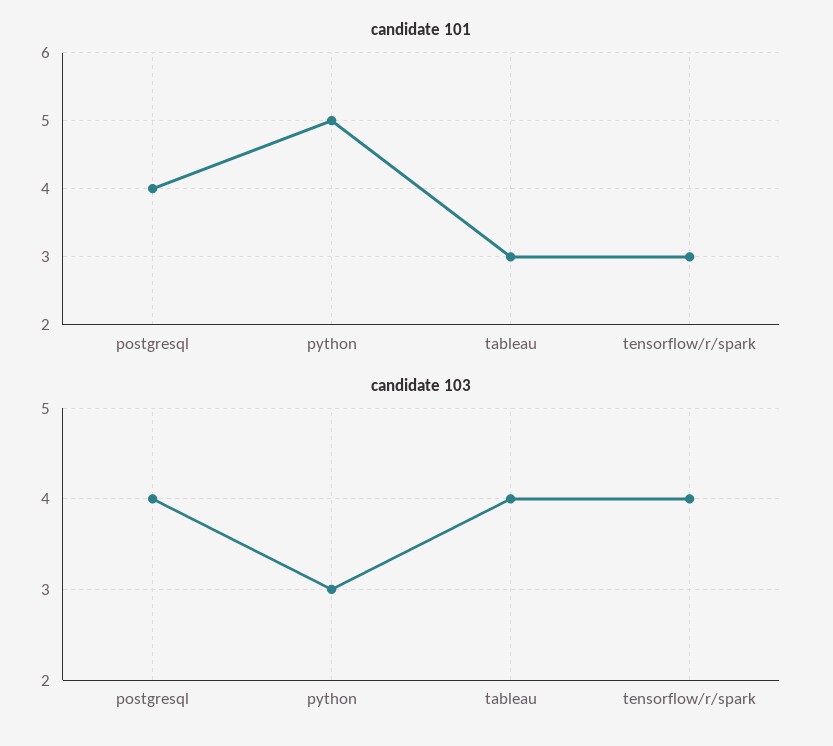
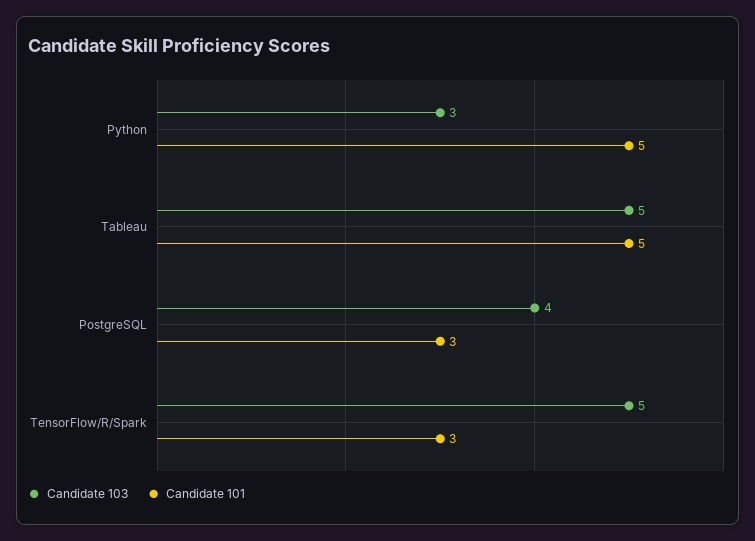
candidate 101, postgresql: 4 -> 3
candidate 101, tableau: 3 -> 5
candidate 103, tableau: 4 -> 5
candidate 103, tensorflow/r/spark: 4 -> 5

